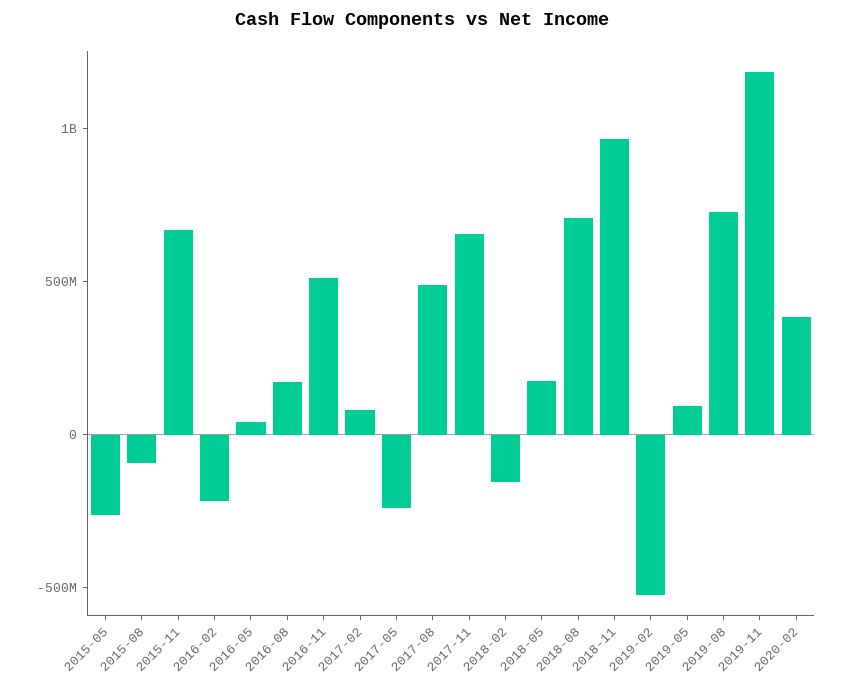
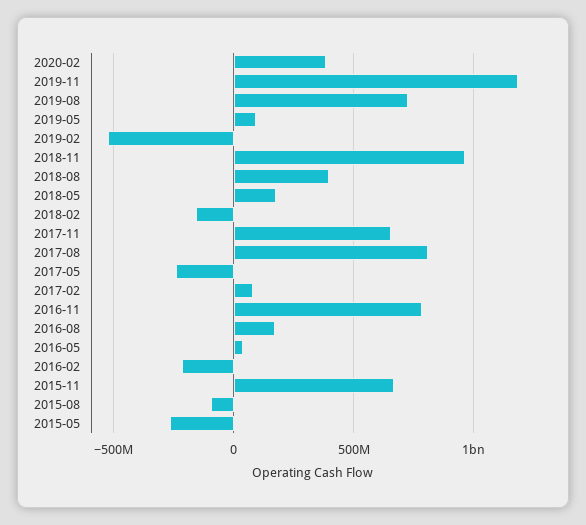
2016-11: 500000000 -> 800000000
2017-08: 500000000 -> 800000000
2018-08: 700000000 -> 400000000

